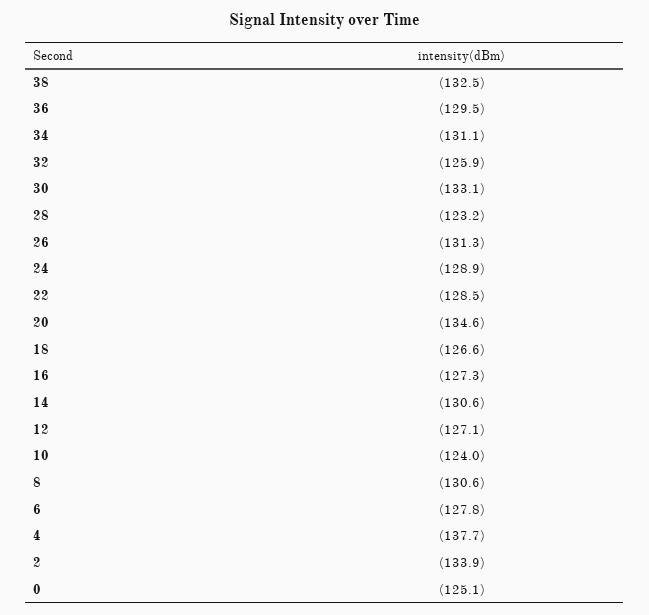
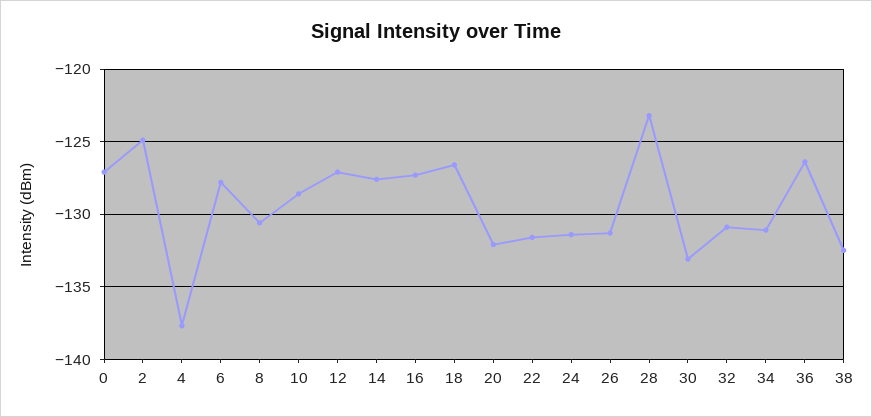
36: -129.5 -> -126.5
32: -125.9 -> -131
24: -128.9 -> -131.5
22: -128.5 -> -131.5
20: -134.6 -> -132
14: -130.6 -> -127.5
10: -124 -> -128.5
2: -133.9 -> -125
0: -125.1 -> -127

